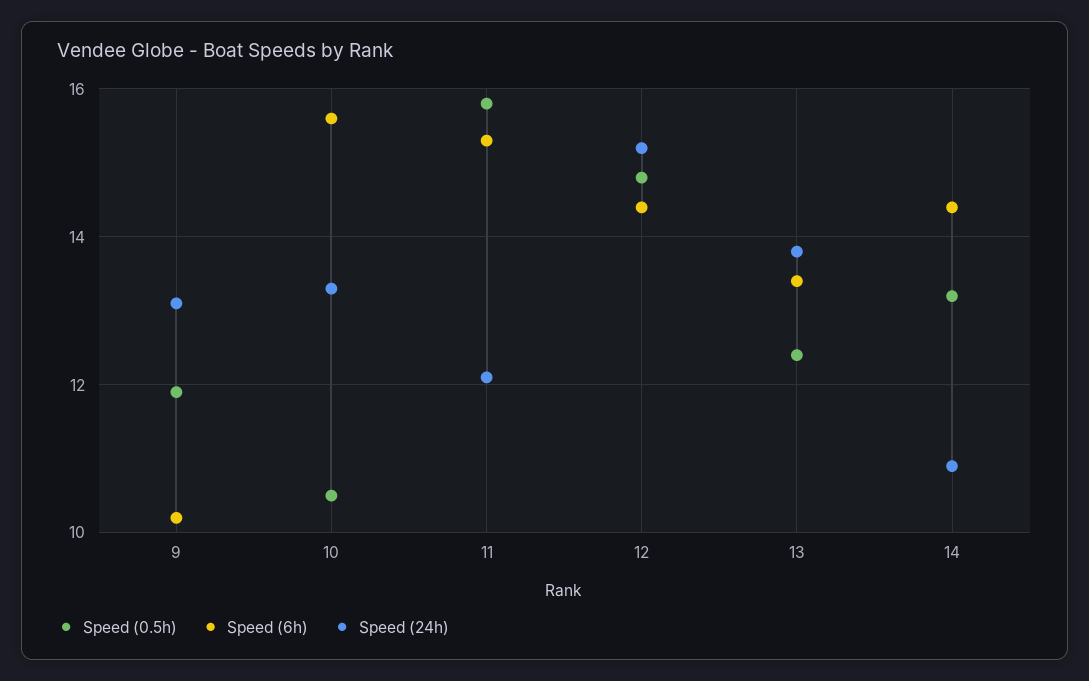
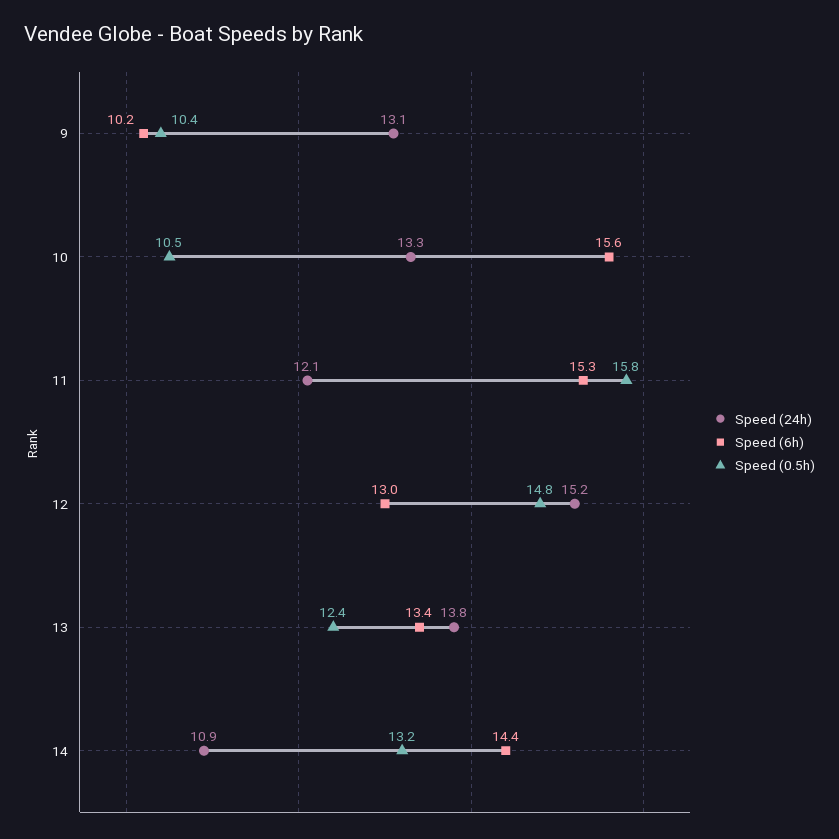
Speed (0.5h), 9: 12 -> 10.4
Speed (6h), 12: 14.5 -> 13

